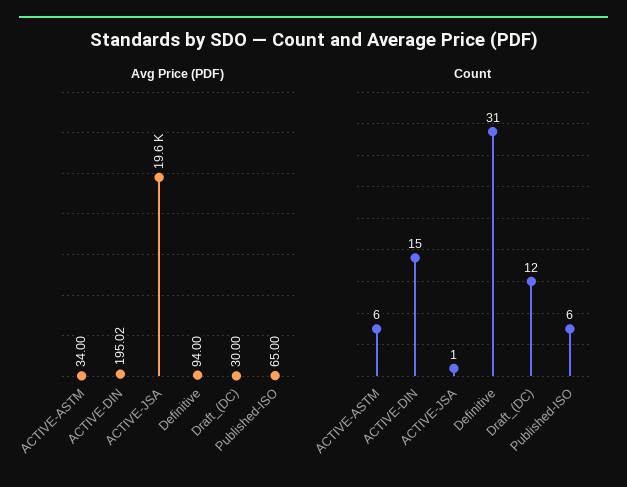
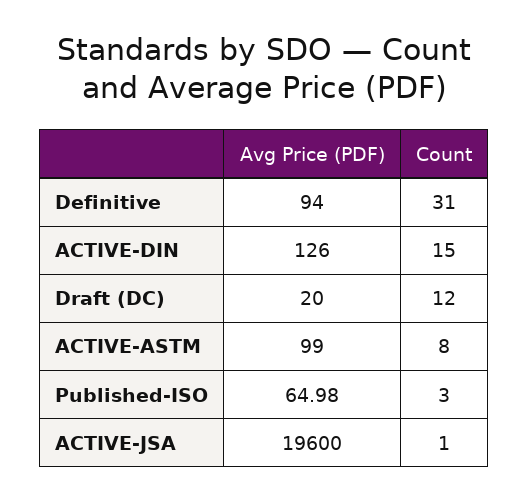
Avg Price (PDF), ACTIVE-ASTM: 34 -> 99
Avg Price (PDF), ACTIVE-DIN: 195.02 -> 126
Avg Price (PDF), Draft_(DC): 30 -> 20
Avg Price (PDF), Published-ISO: 65 -> 64.98
Count, ACTIVE-ASTM: 6 -> 8
Count, Published-ISO: 6 -> 3

